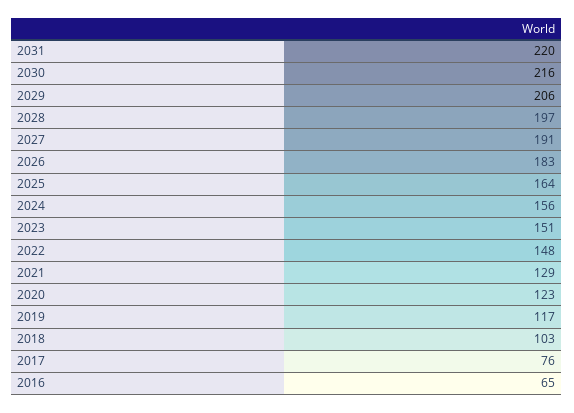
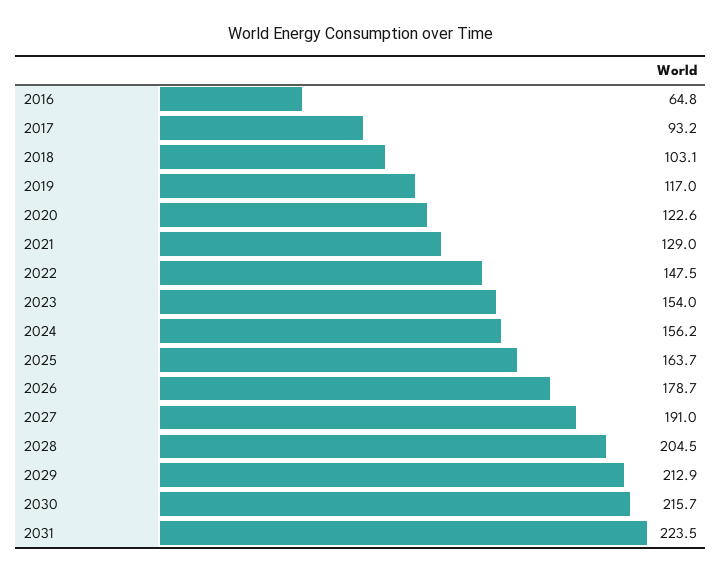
2031: 220 -> 223.5
2029: 206 -> 212.9
2028: 197 -> 204.5
2026: 183 -> 178.7
2023: 151 -> 154
2017: 76 -> 93.2

